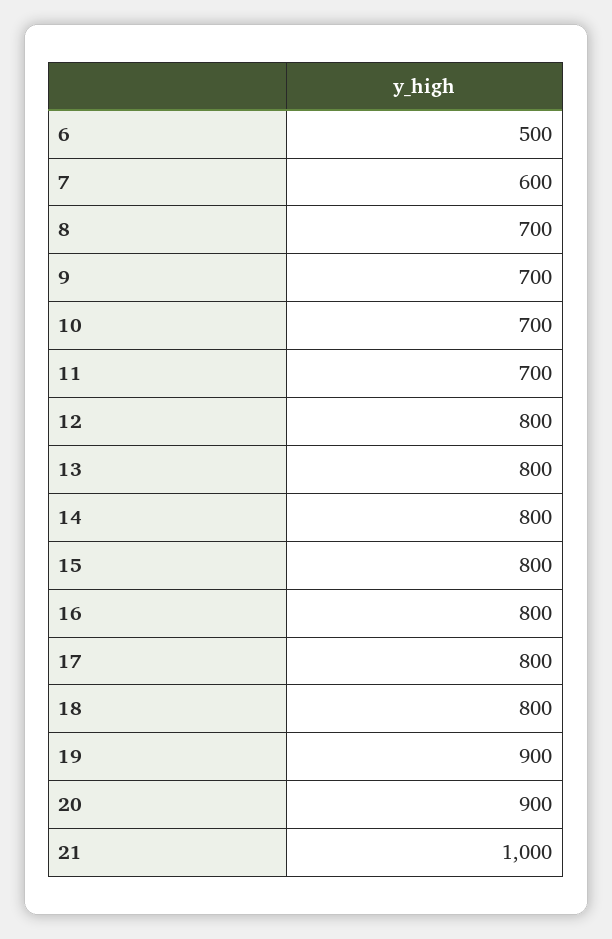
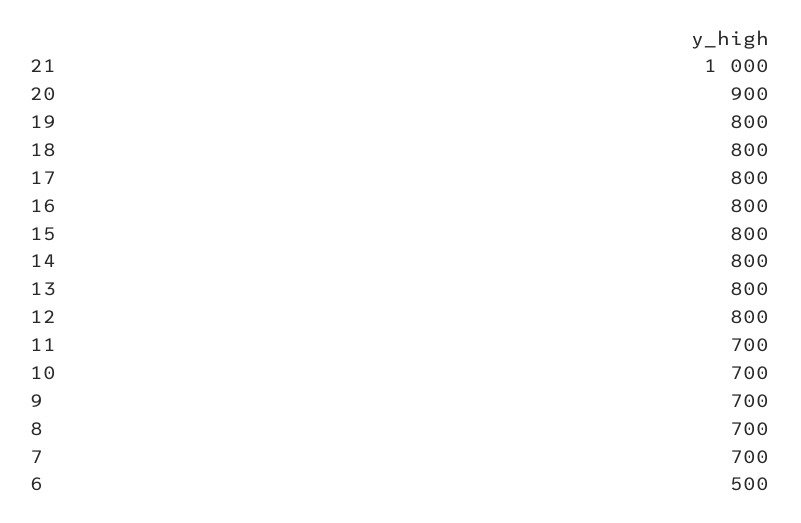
7: 600 -> 700
19: 900 -> 800

